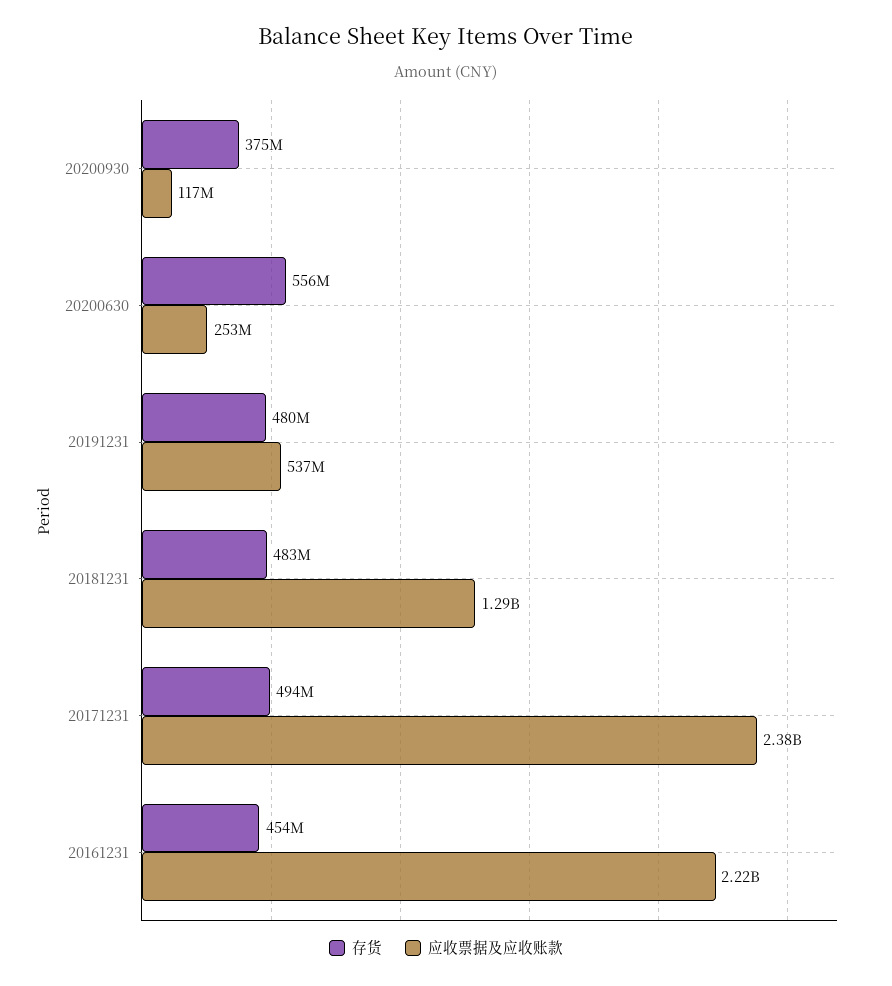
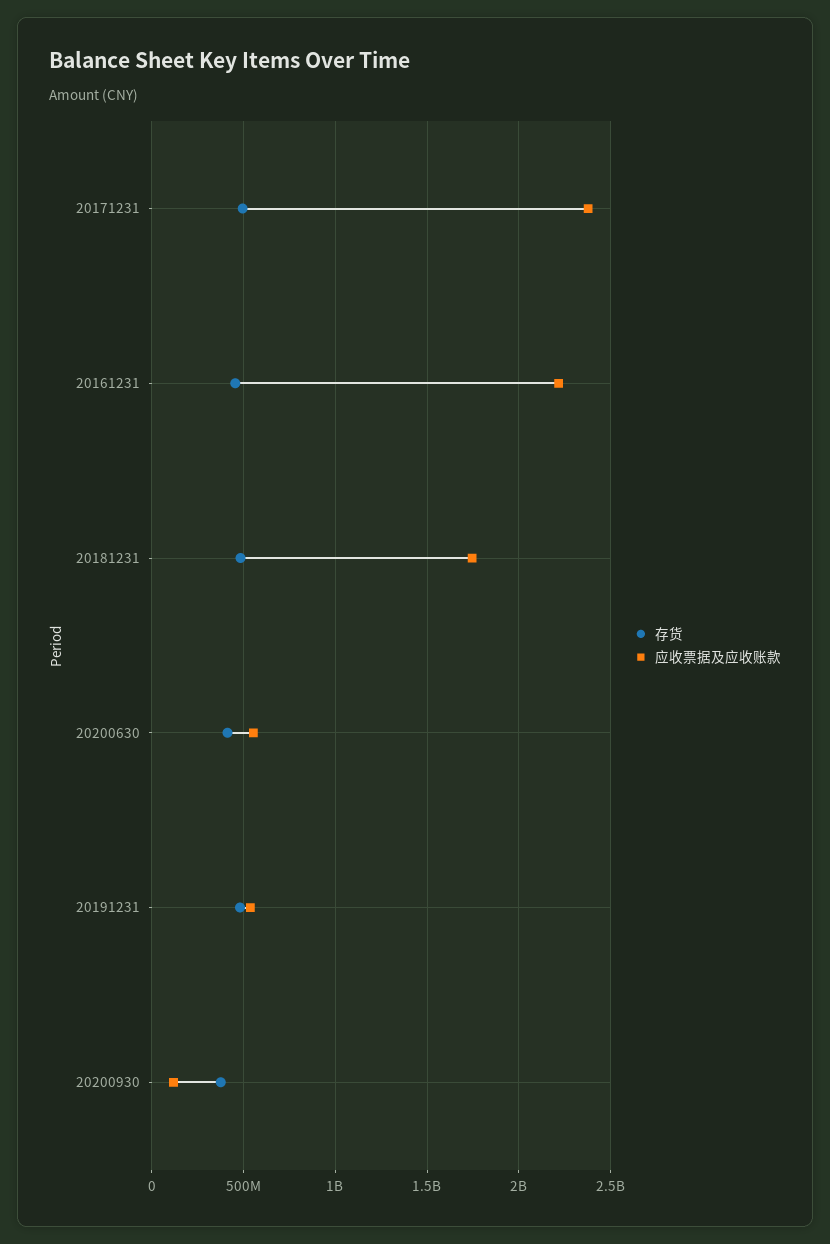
存货, 20200630: 556000000 -> 400000000
应收票据及应收账款, 20200630: 253000000 -> 550000000
应收票据及应收账款, 20181231: 1290000000 -> 1750000000

